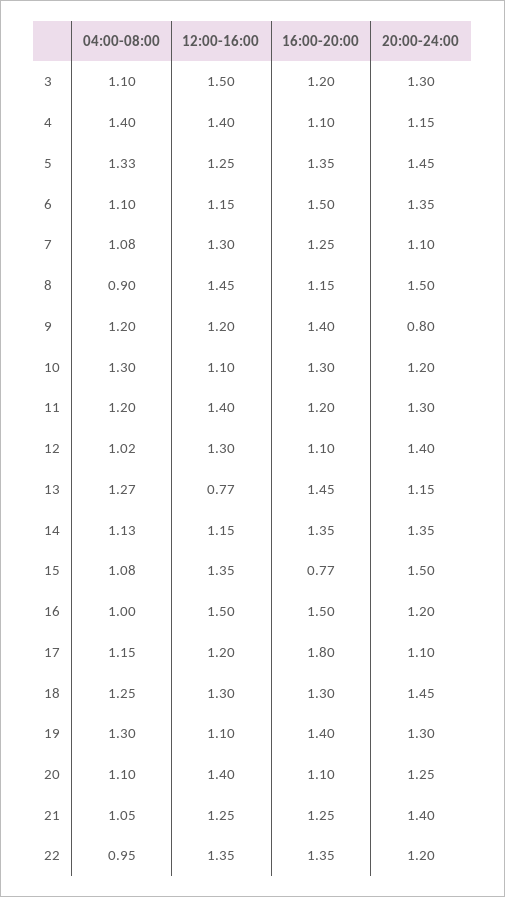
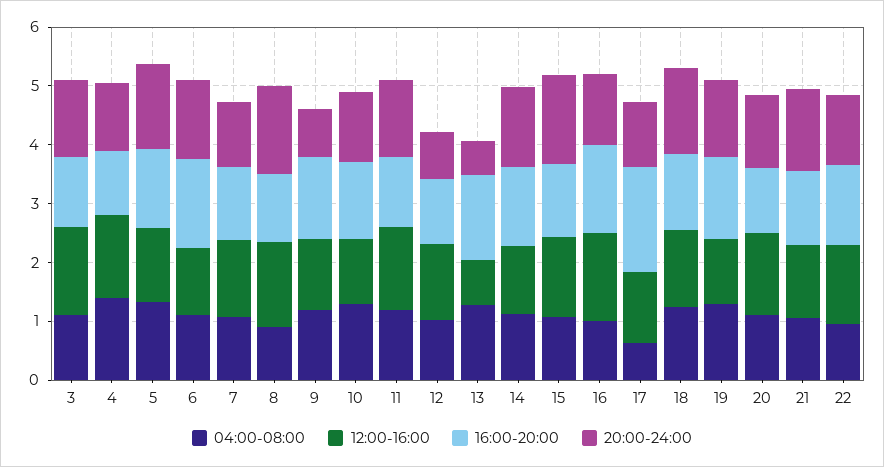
20:00-24:00, 12: 1.4 -> 0.8
20:00-24:00, 13: 1.15 -> 0.6
16:00-20:00, 15: 0.77 -> 1.2
04:00-08:00, 17: 1.15 -> 0.6

